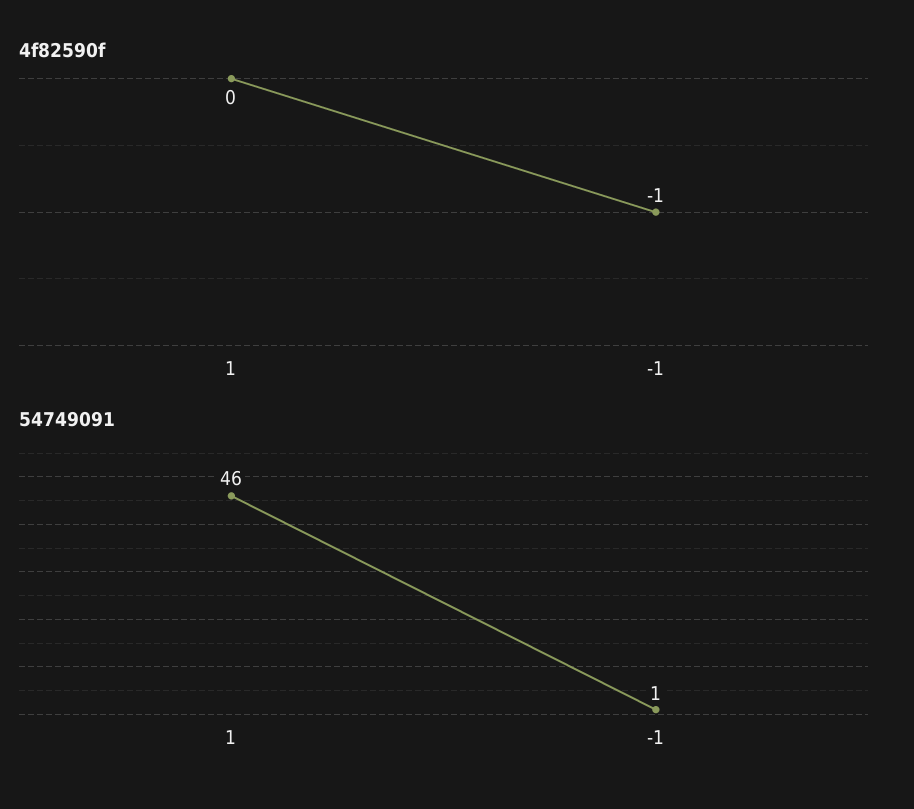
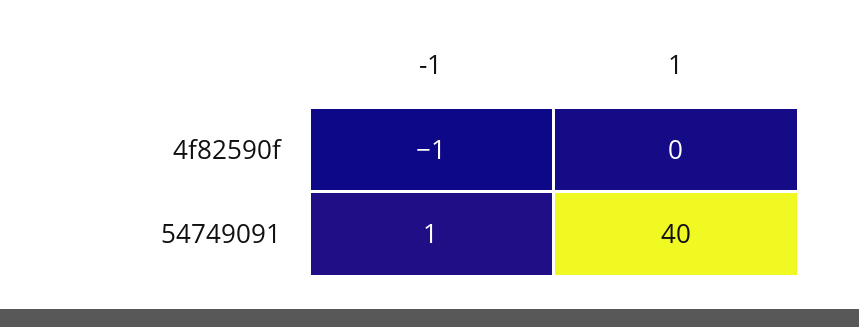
54749091, 1: 46 -> 40

